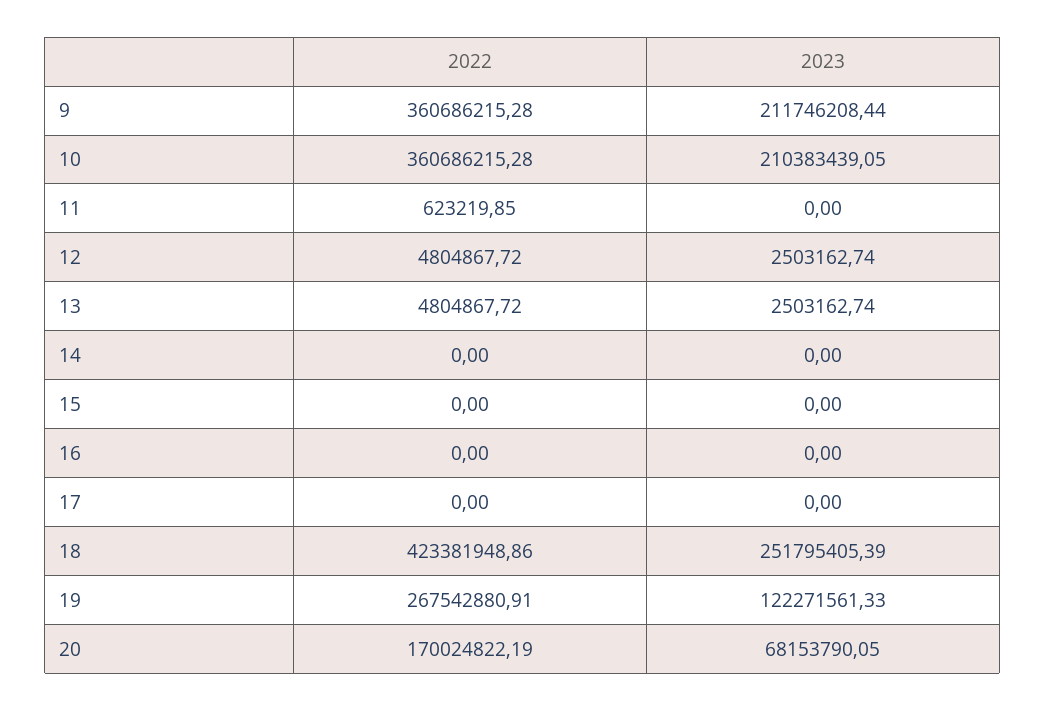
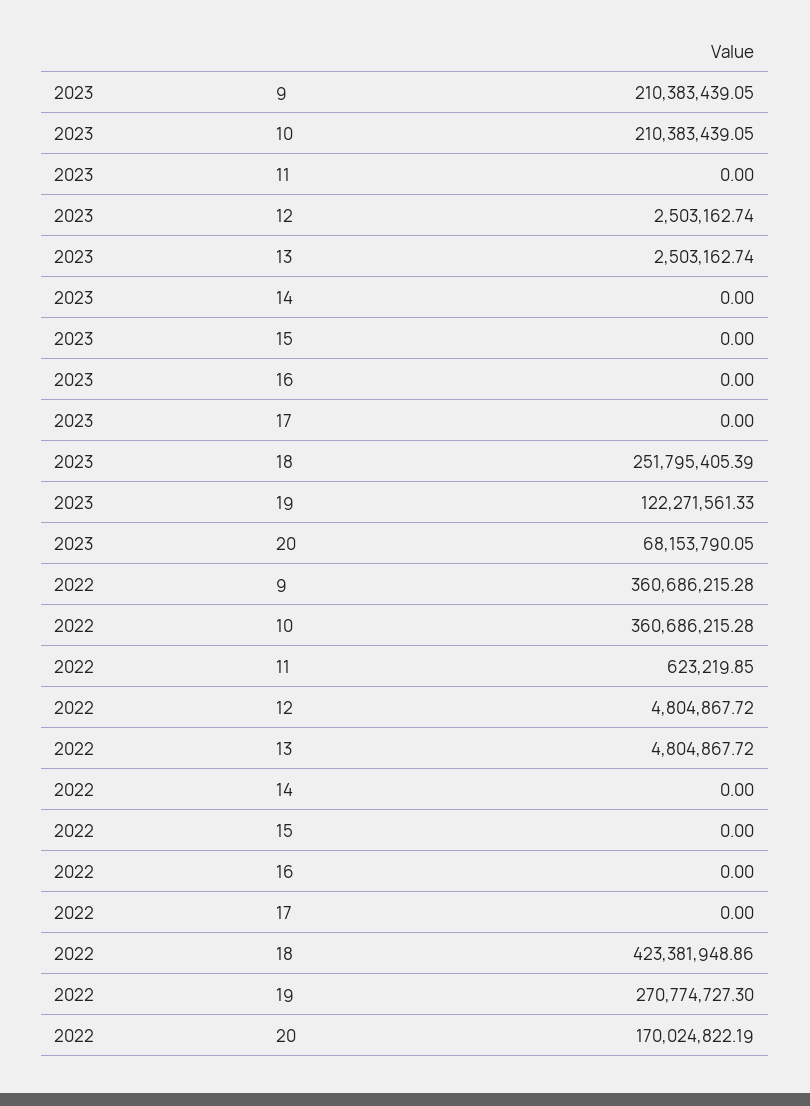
2023, 9: 211746208.44 -> 210383439.05
2022, 19: 267542880.91 -> 270774727.3

